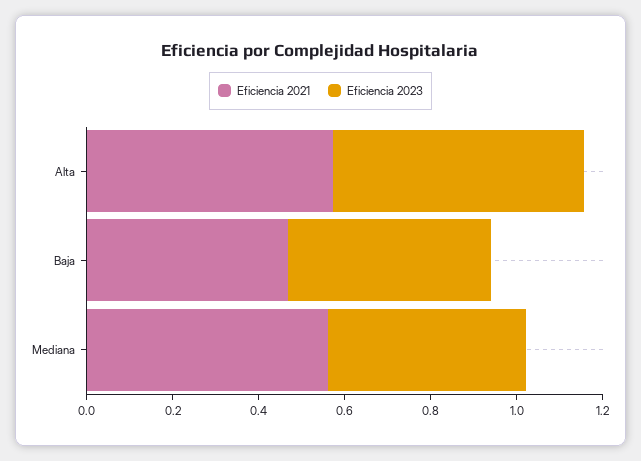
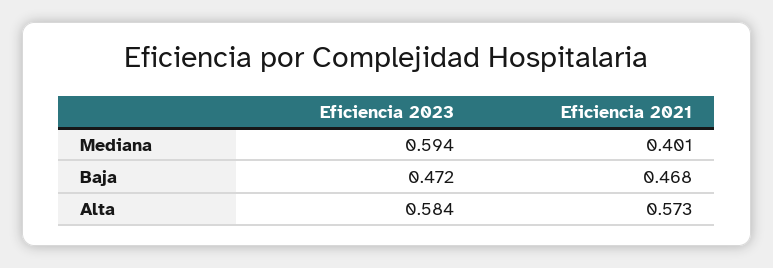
Eficiencia 2021, Mediana: 0.55 -> 0.401
Eficiencia 2023, Mediana: 0.45 -> 0.594

